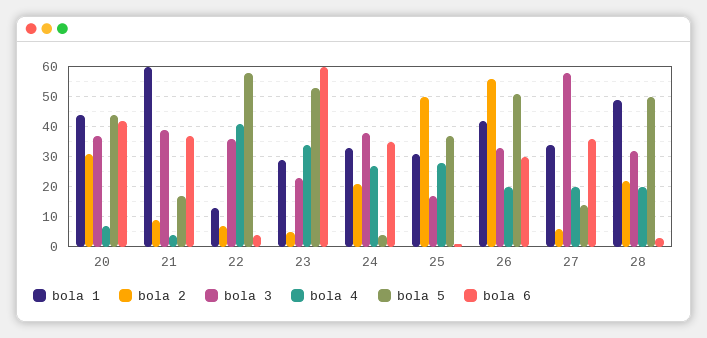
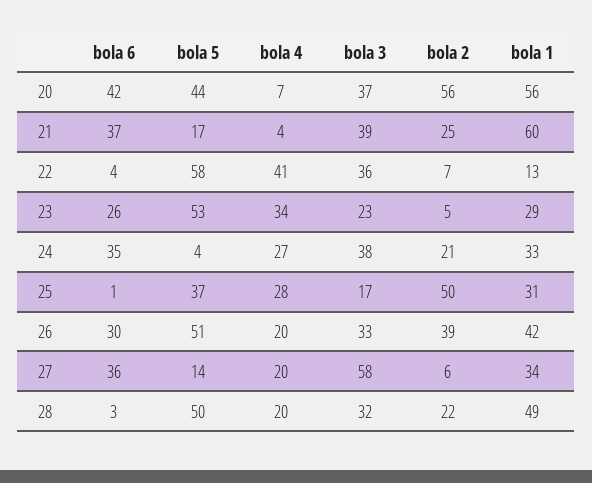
bola 1, 20: 45 -> 56
bola 2, 20: 30 -> 56
bola 2, 21: 10 -> 25
bola 6, 23: 60 -> 26
bola 2, 26: 55 -> 39

